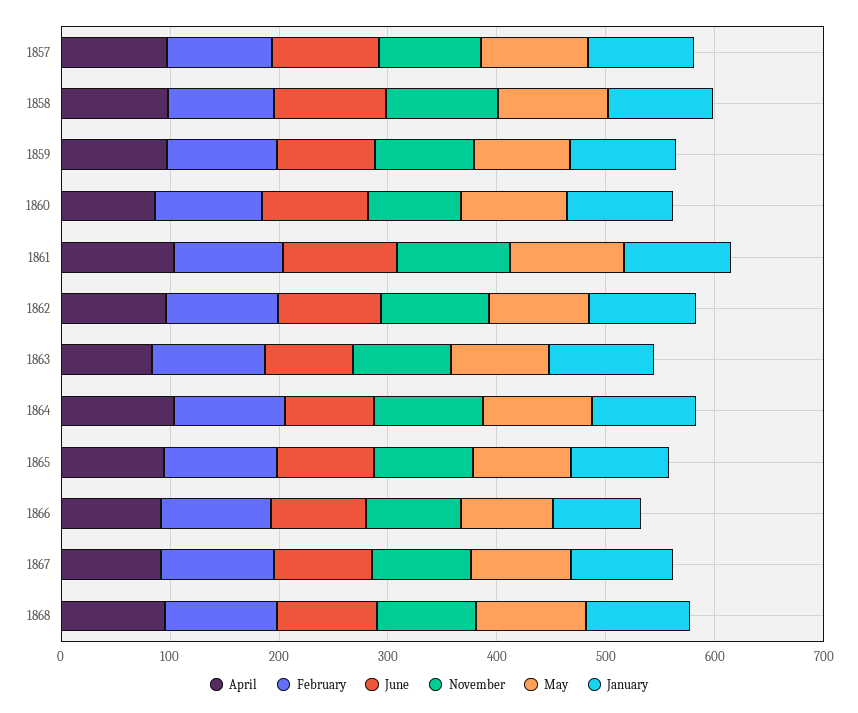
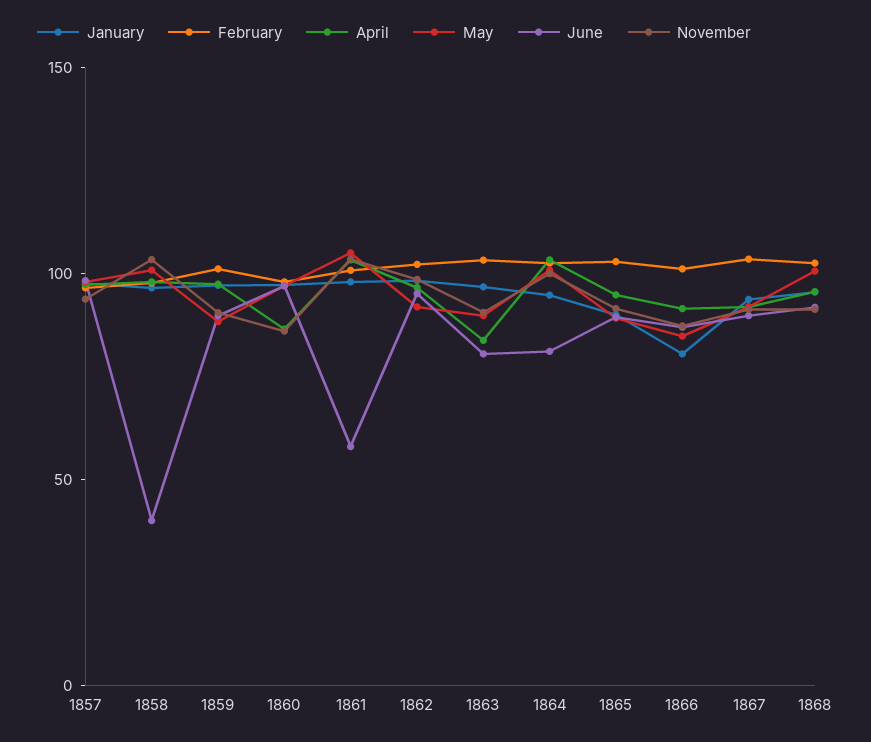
June, 1858: 100 -> 40
June, 1861: 100 -> 60

